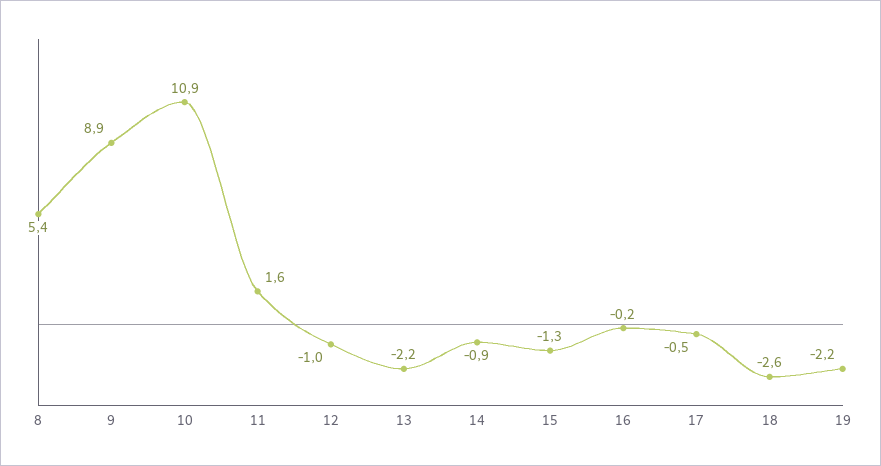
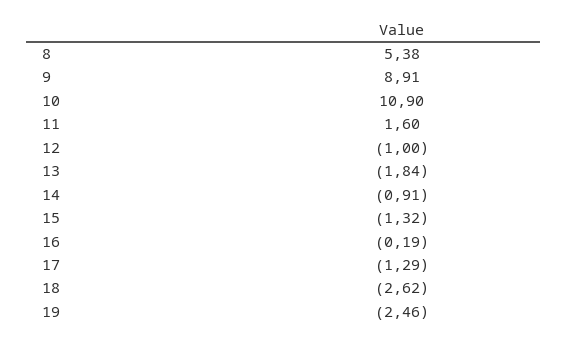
13: -2.2 -> -1.84
17: -0.5 -> -1.29
19: -2.2 -> -2.46

